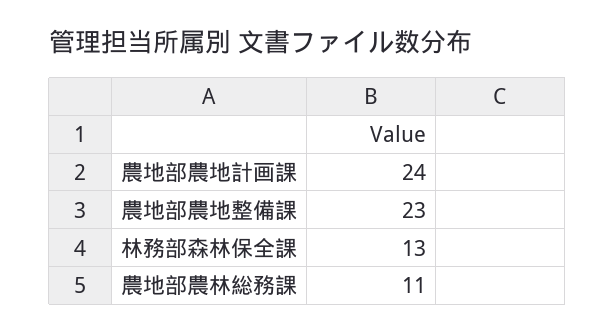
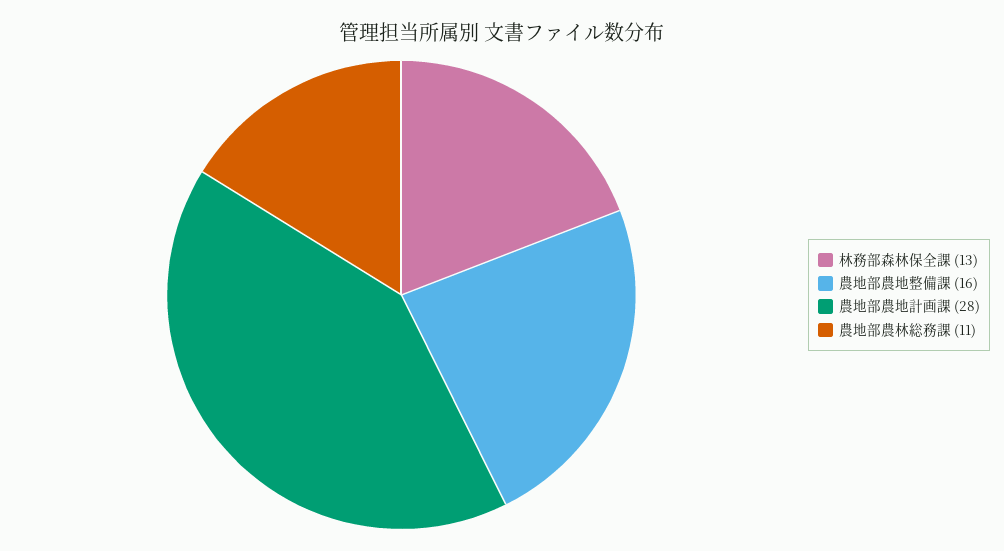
農地部農地計画課: 24 -> 28
農地部農地整備課: 23 -> 16

